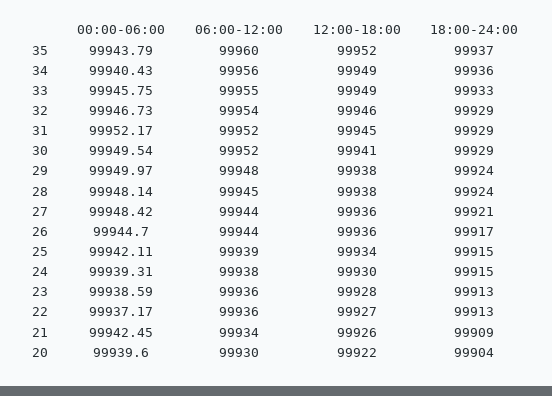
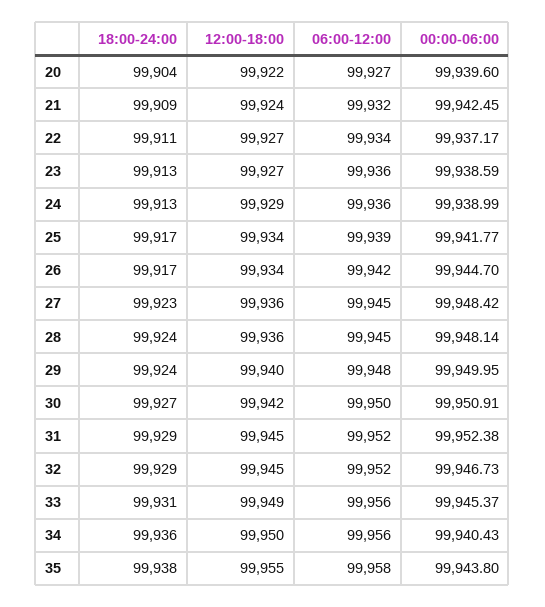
00:00-06:00, 35: 99943.79 -> 99943.8
06:00-12:00, 35: 99960 -> 99958
12:00-18:00, 35: 99952 -> 99955
18:00-24:00, 35: 99937 -> 99938
12:00-18:00, 34: 99949 -> 99950
00:00-06:00, 33: 99945.75 -> 99945.37
06:00-12:00, 33: 99955 -> 99956
18:00-24:00, 33: 99933 -> 99931
06:00-12:00, 32: 99954 -> 99952
12:00-18:00, 32: 99946 -> 99945
00:00-06:00, 31: 99952.17 -> 99952.38
00:00-06:00, 30: 99949.54 -> 99950.91
06:00-12:00, 30: 99952 -> 99950
12:00-18:00, 30: 99941 -> 99942
18:00-24:00, 30: 99929 -> 99927
00:00-06:00, 29: 99949.97 -> 99949.95
12:00-18:00, 29: 99938 -> 99940
12:00-18:00, 28: 99938 -> 99936
06:00-12:00, 27: 99944 -> 99945
18:00-24:00, 27: 99921 -> 99923
06:00-12:00, 26: 99944 -> 99942
12:00-18:00, 26: 99936 -> 99934
00:00-06:00, 25: 99942.11 -> 99941.77
18:00-24:00, 25: 99915 -> 99917
00:00-06:00, 24: 99939.31 -> 99938.99
06:00-12:00, 24: 99938 -> 99936
12:00-18:00, 24: 99930 -> 99929
18:00-24:00, 24: 99915 -> 99913
12:00-18:00, 23: 99928 -> 99927
06:00-12:00, 22: 99936 -> 99934
18:00-24:00, 22: 99913 -> 99911
06:00-12:00, 21: 99934 -> 99932
12:00-18:00, 21: 99926 -> 99924
06:00-12:00, 20: 99930 -> 99927

